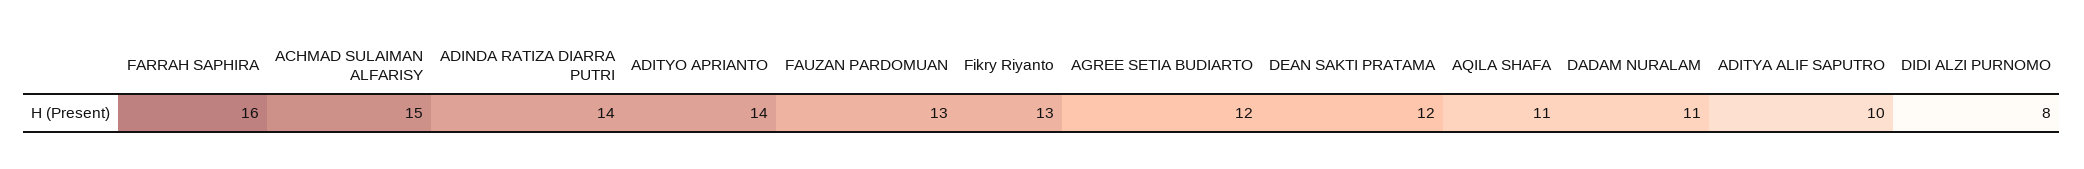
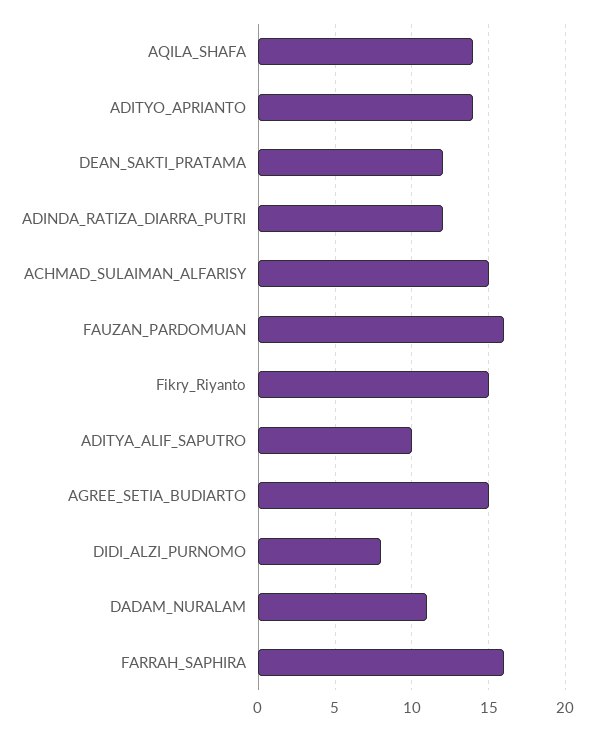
ADINDA RATIZA DIARRA PUTRI: 14 -> 12
FAUZAN PARDOMUAN: 13 -> 16
Fikry Riyanto: 13 -> 15
AGREE SETIA BUDIARTO: 12 -> 15
AQILA SHAFA: 11 -> 14

